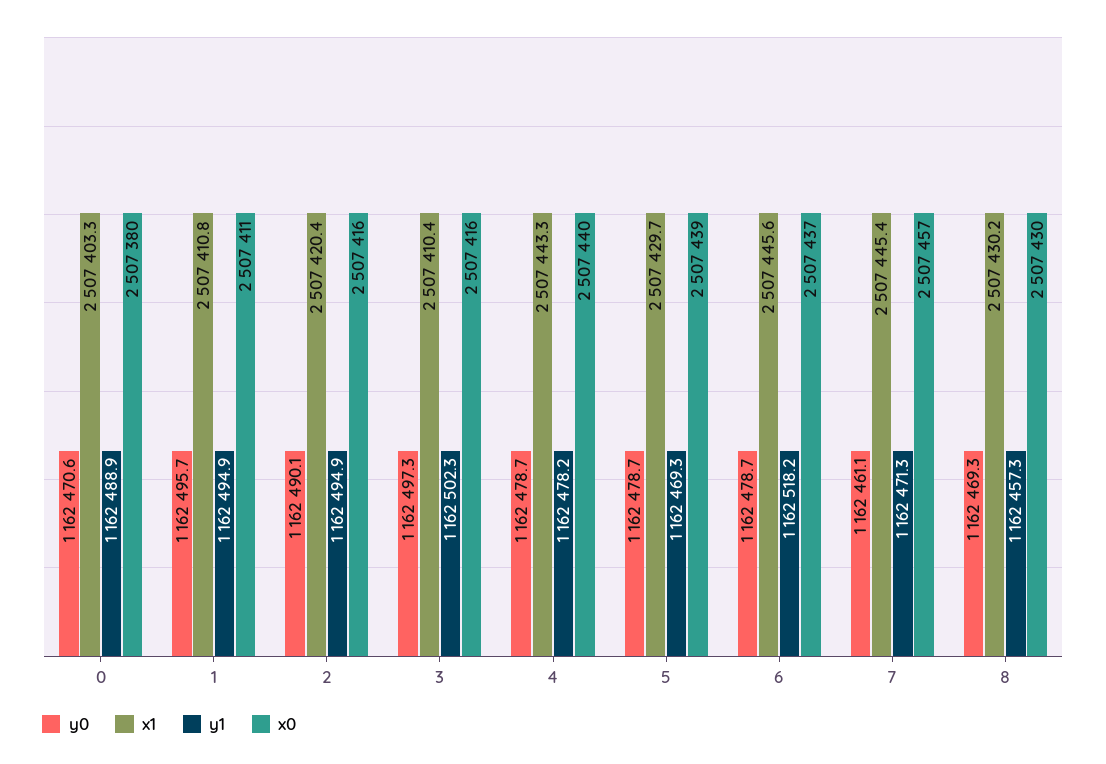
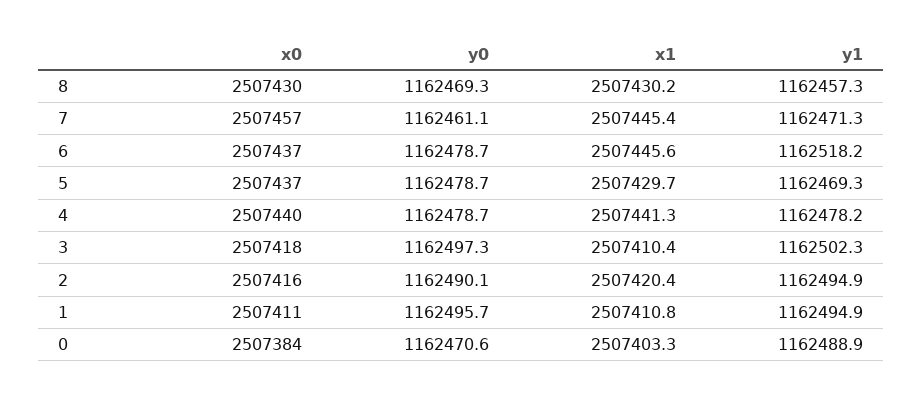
x0, 0: 2507380 -> 2507384
x0, 3: 2507416 -> 2507418
x1, 4: 2507443.3 -> 2507441.3
x0, 5: 2507439 -> 2507437

